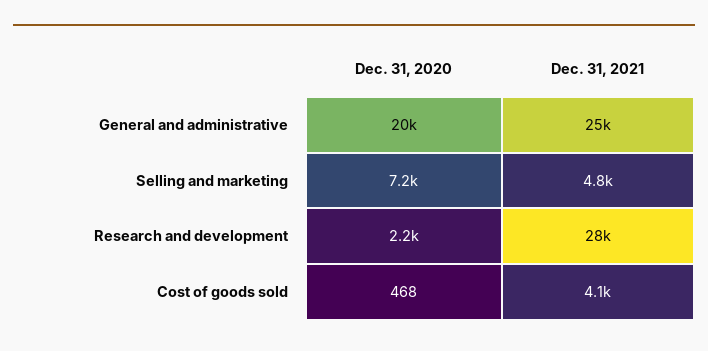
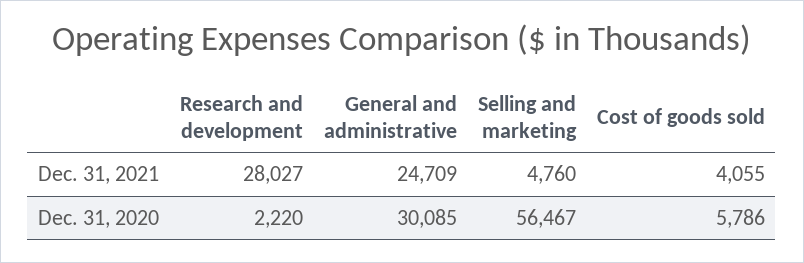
Dec. 31, 2020, General and administrative: 20000 -> 30085
Dec. 31, 2020, Selling and marketing: 7200 -> 56467
Dec. 31, 2020, Cost of goods sold: 468 -> 5786

